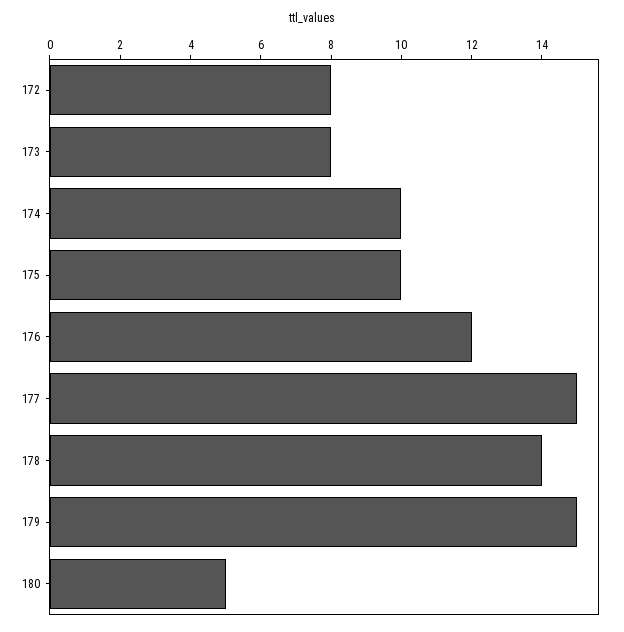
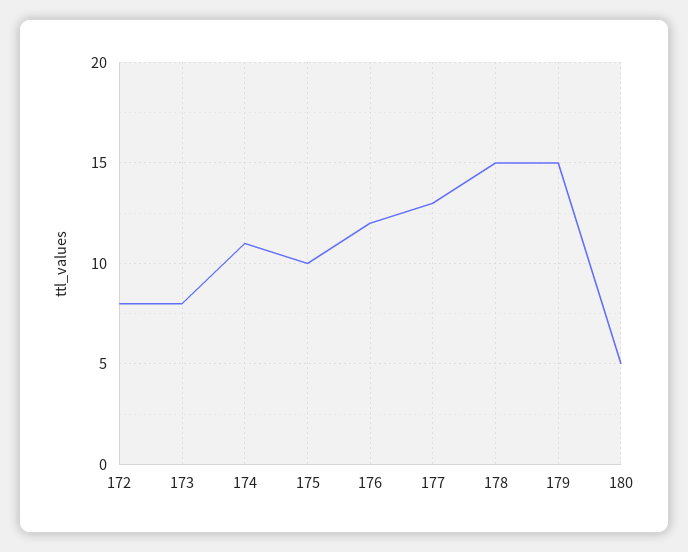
174: 10 -> 11
177: 15 -> 13
178: 14 -> 15

